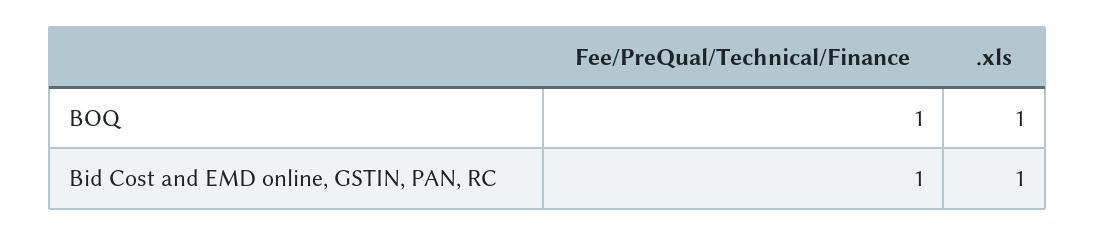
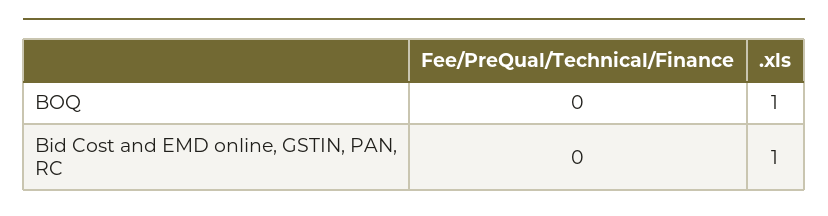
Fee/PreQual/Technical/Finance, BOQ: 1 -> 0
Fee/PreQual/Technical/Finance, Bid Cost and EMD online, GSTIN, PAN, RC: 1 -> 0

